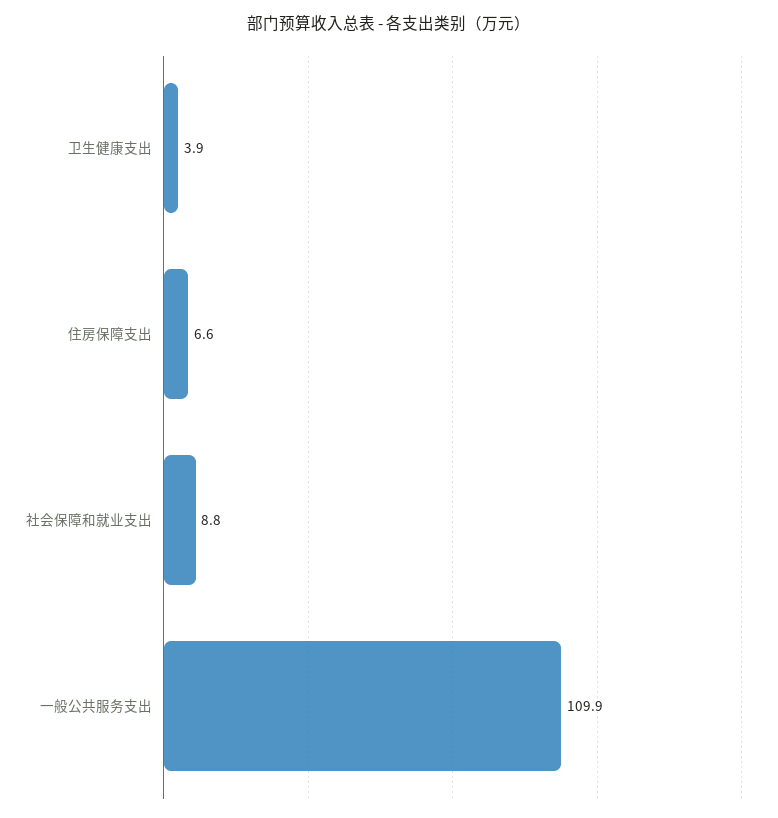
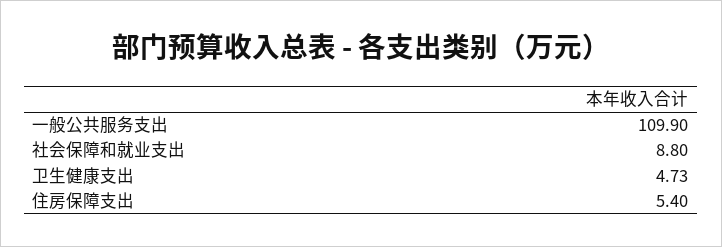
卫生健康支出: 3.9 -> 4.73
住房保障支出: 6.6 -> 5.4

